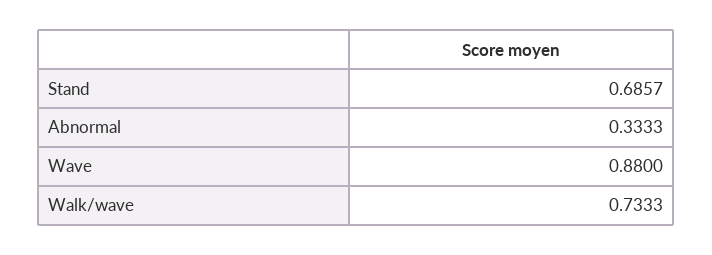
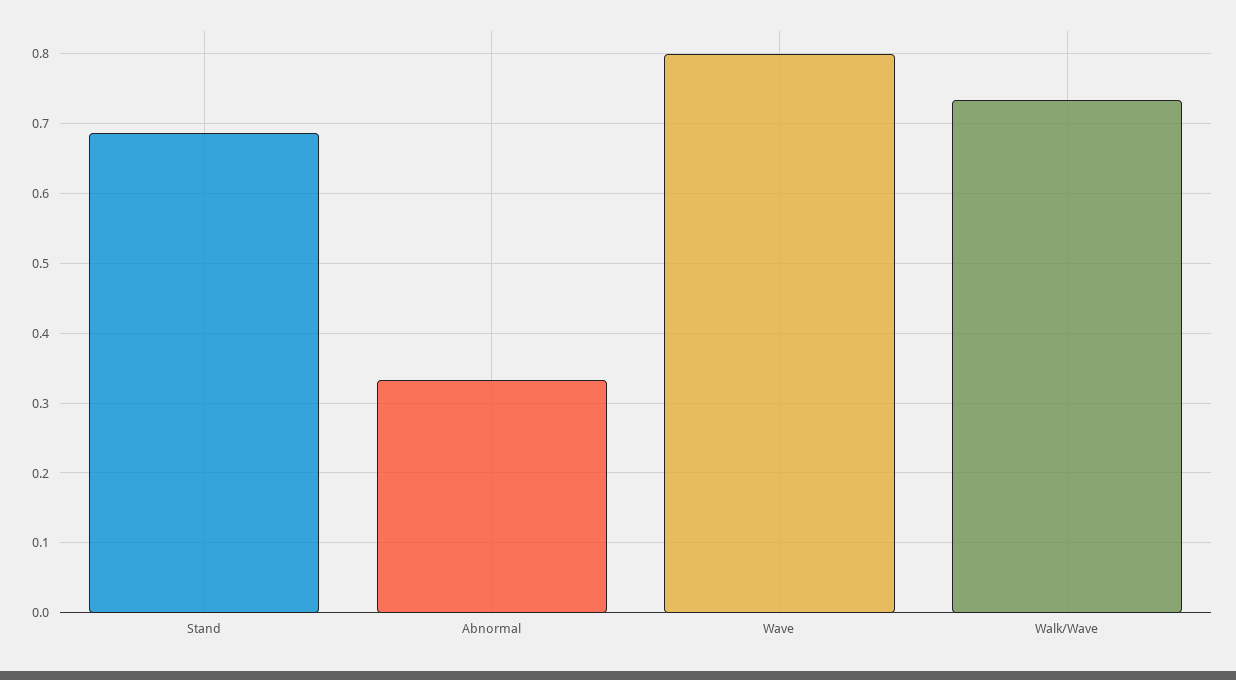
Wave: 0.88 -> 0.8

